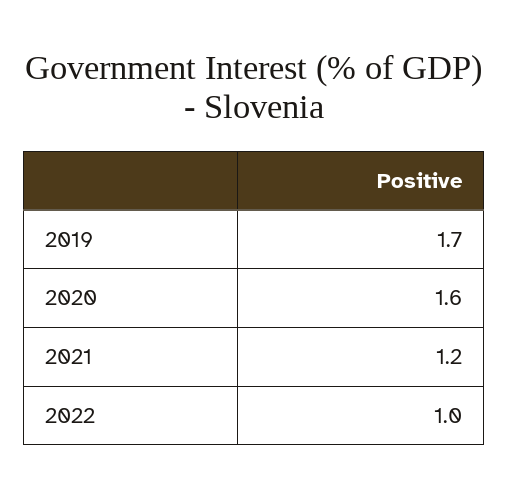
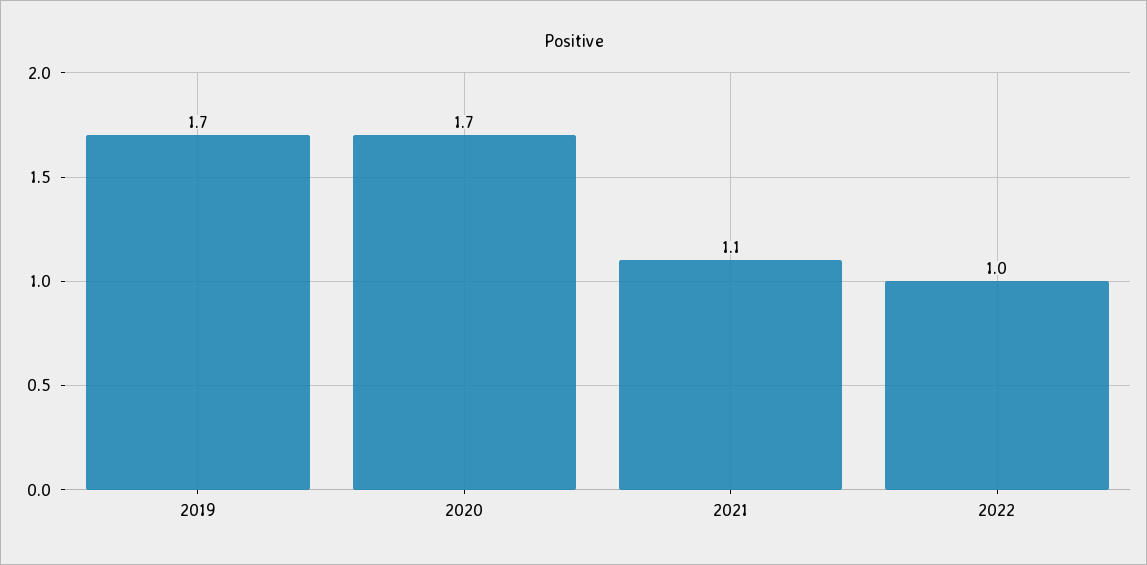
2020: 1.6 -> 1.7
2021: 1.2 -> 1.1

